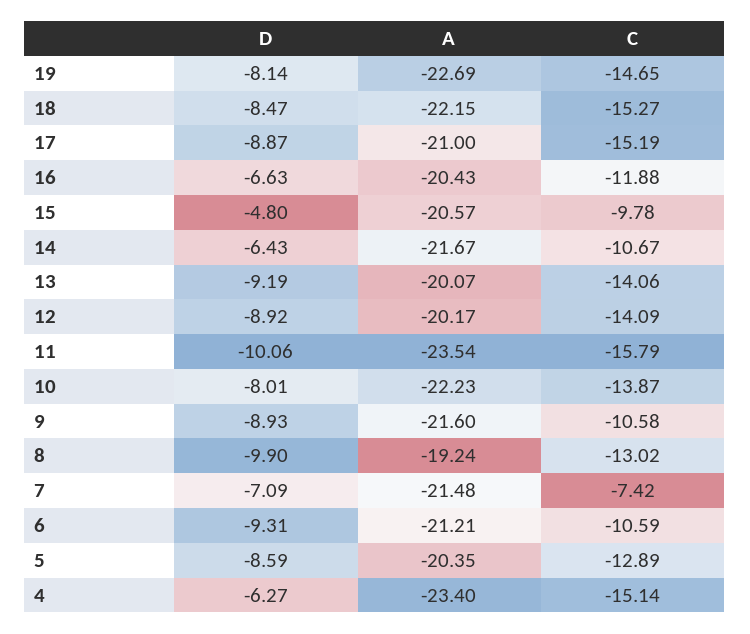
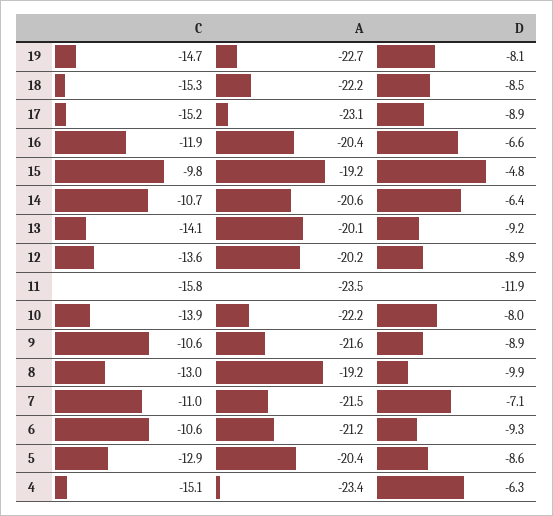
A, 17: -21 -> -23.1
A, 15: -20.57 -> -19.2
A, 14: -21.67 -> -20.6
C, 12: -14.09 -> -13.6
D, 11: -10.06 -> -11.9
C, 7: -7.42 -> -11

